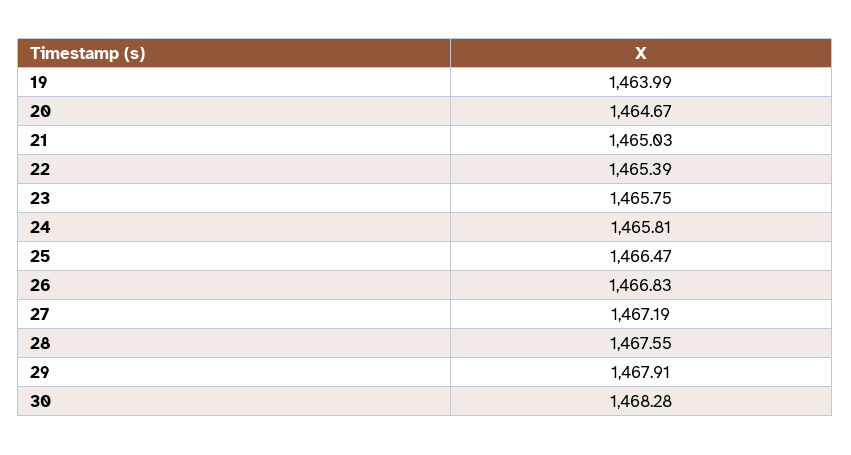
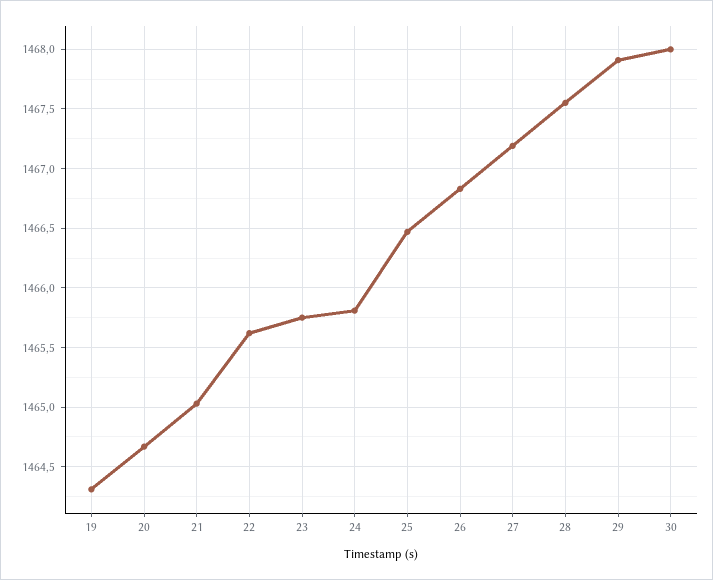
19: 1463.99 -> 1464.3
22: 1465.39 -> 1465.6
30: 1468.28 -> 1468

